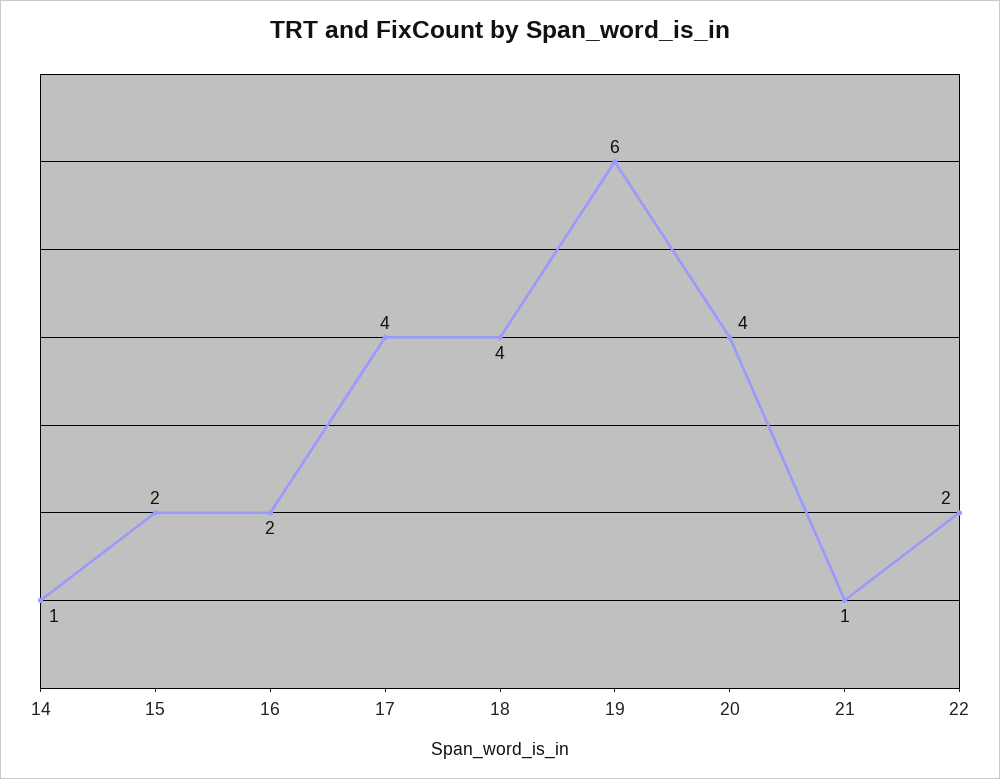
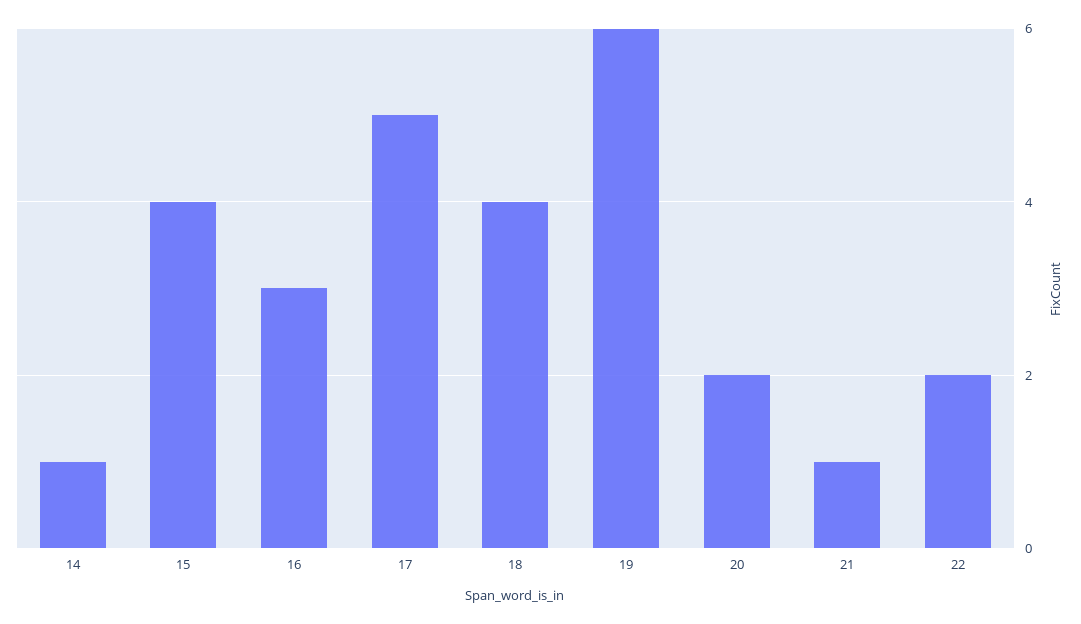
15: 2 -> 4
16: 2 -> 3
17: 4 -> 5
20: 4 -> 2

